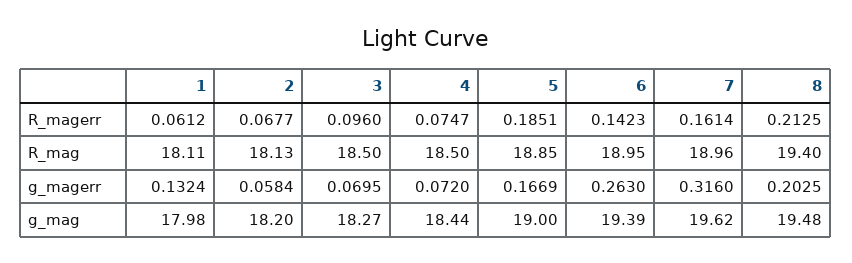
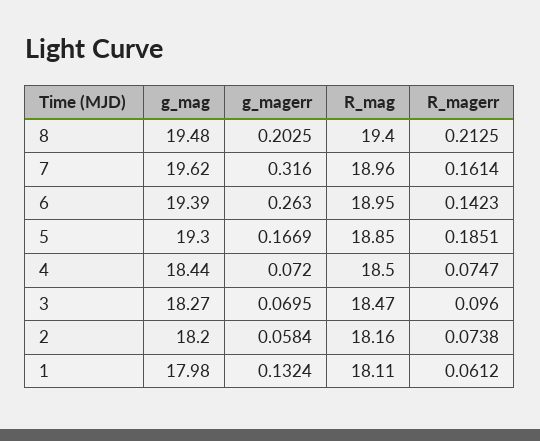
2, R_magerr: 0.0677 -> 0.0738
2, R_mag: 18.13 -> 18.16
3, R_mag: 18.5 -> 18.47
5, g_mag: 19 -> 19.3

